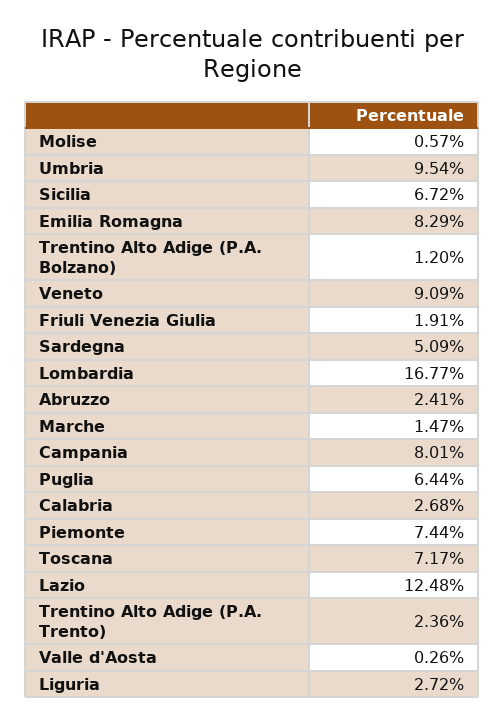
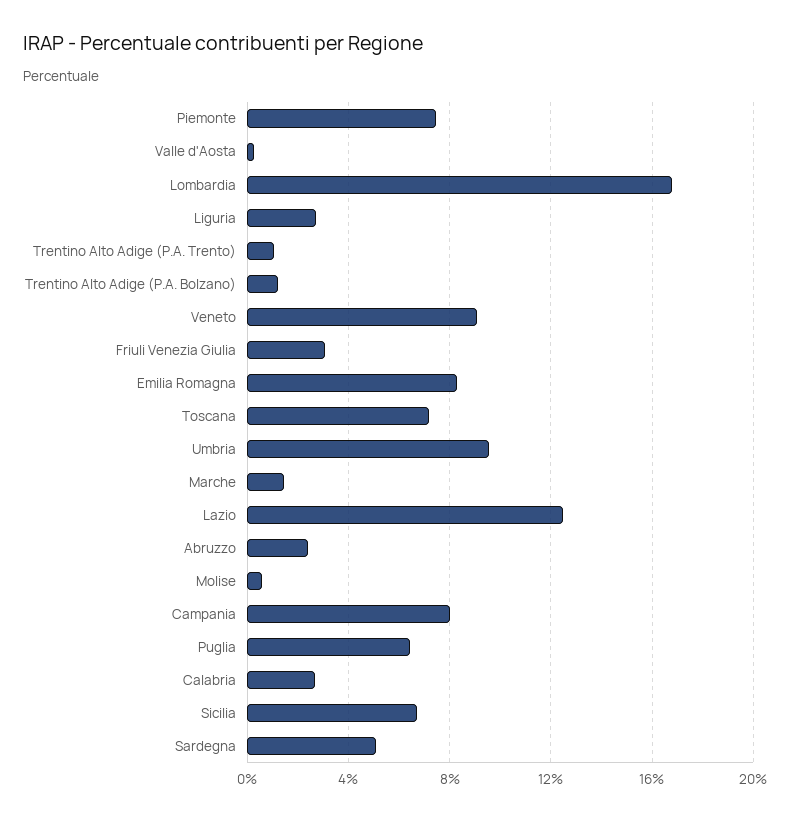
Friuli Venezia Giulia: 1.91 -> 3
Trentino Alto Adige (P.A. Trento): 2.36 -> 1

